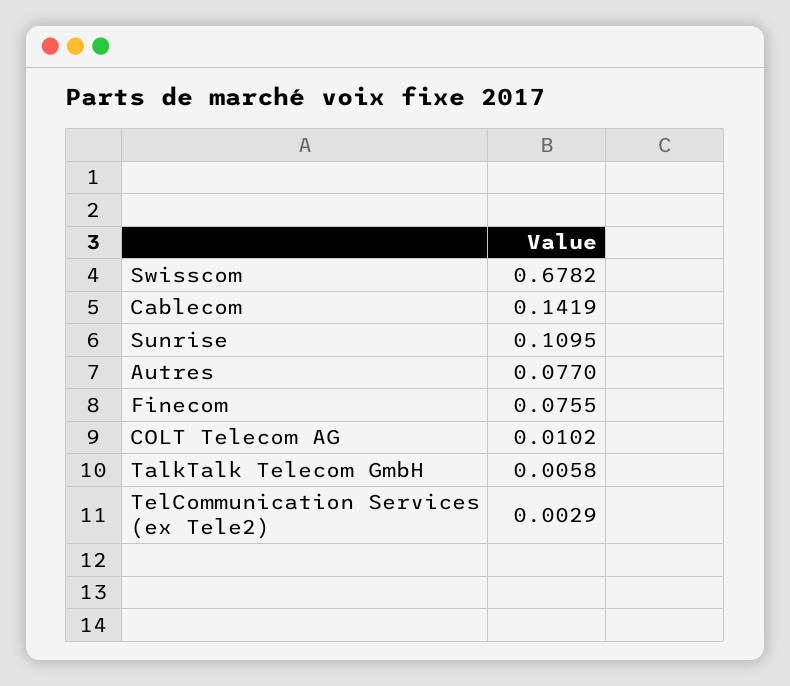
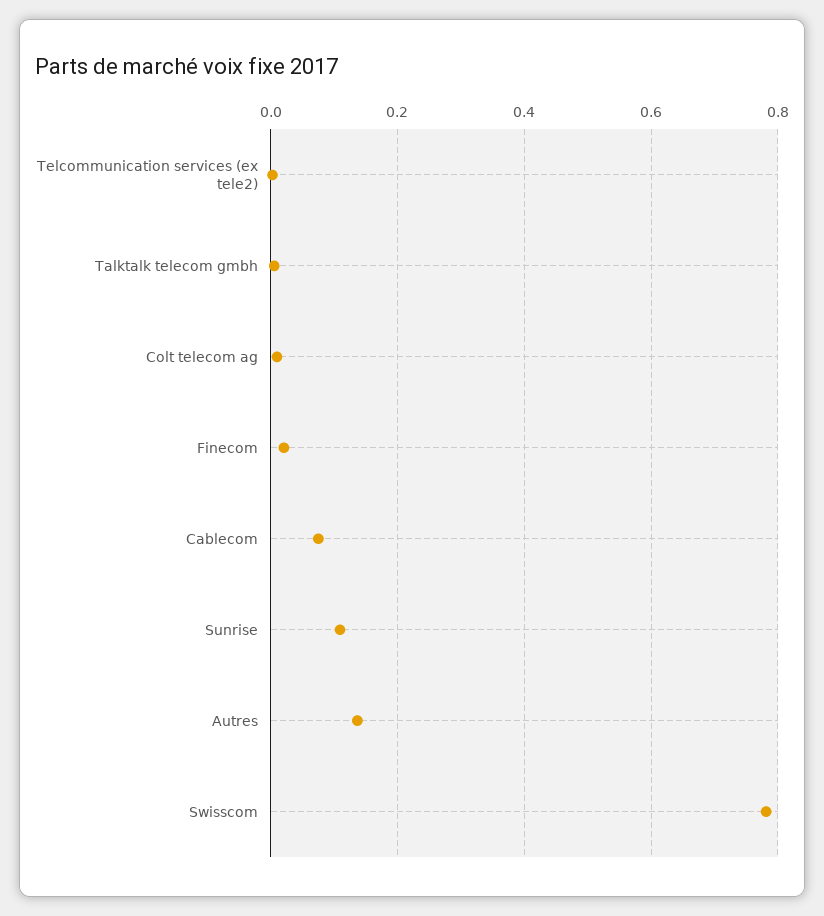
Swisscom: 0.6782 -> 0.78
Cablecom: 0.1419 -> 0.08
Autres: 0.077 -> 0.14
Finecom: 0.0755 -> 0.02

